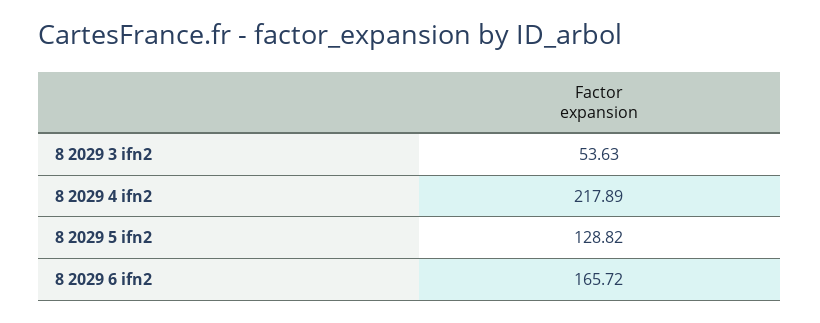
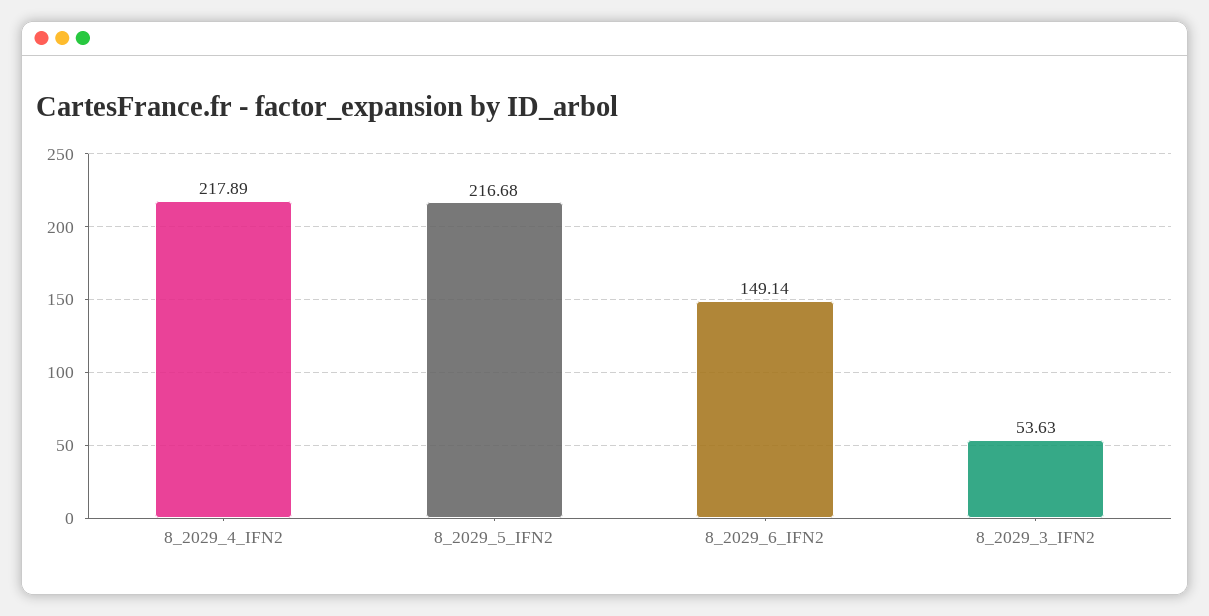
8 2029 5 ifn2: 128.82 -> 216.68
8 2029 6 ifn2: 165.72 -> 149.14

